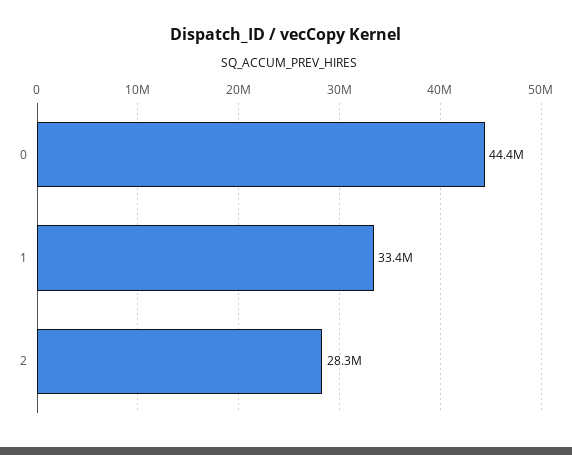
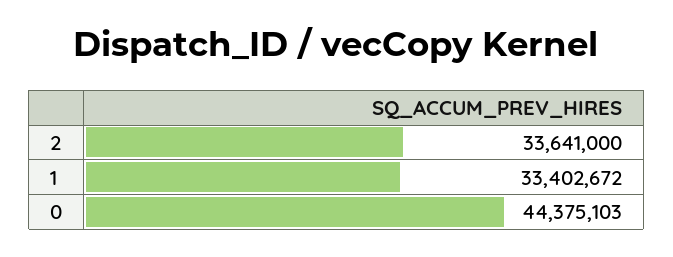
2: 28300000 -> 33641000

